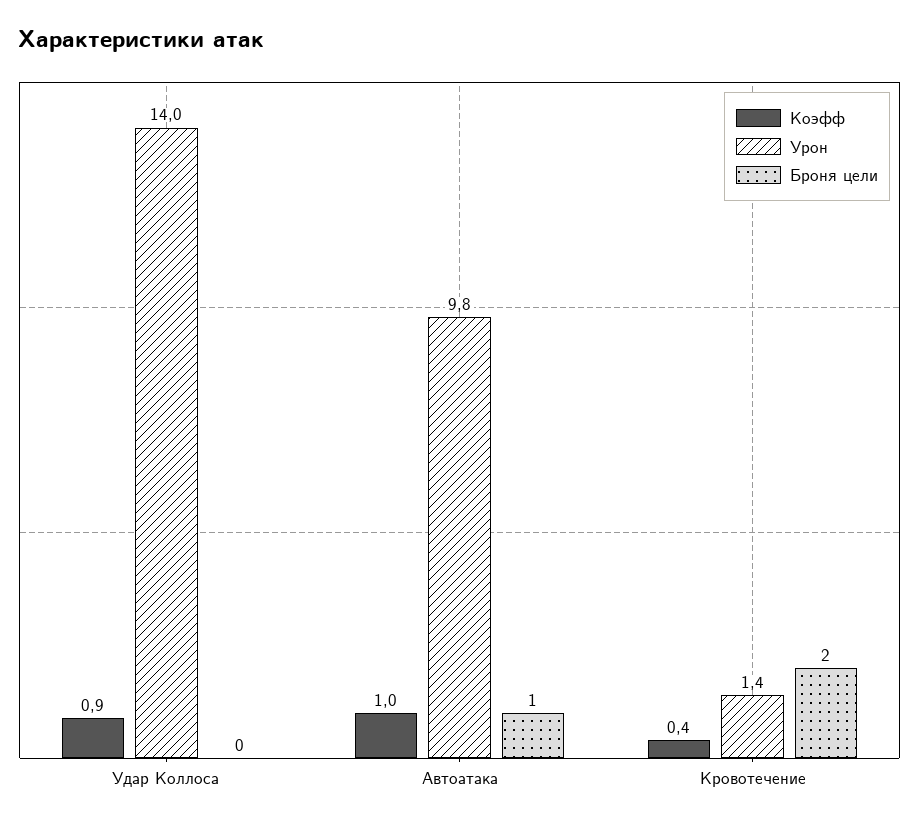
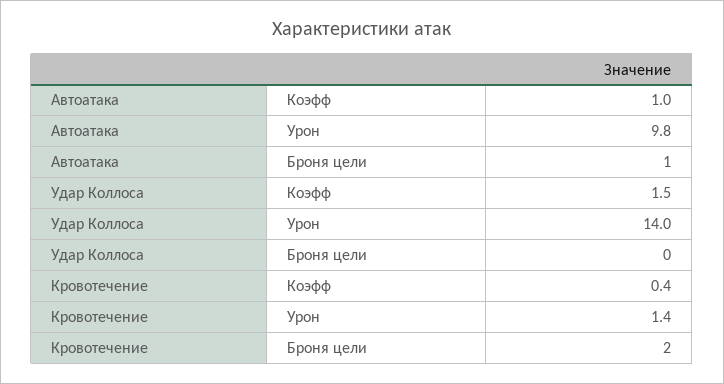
Коэфф, Удар Коллоса: 0.9 -> 1.5

